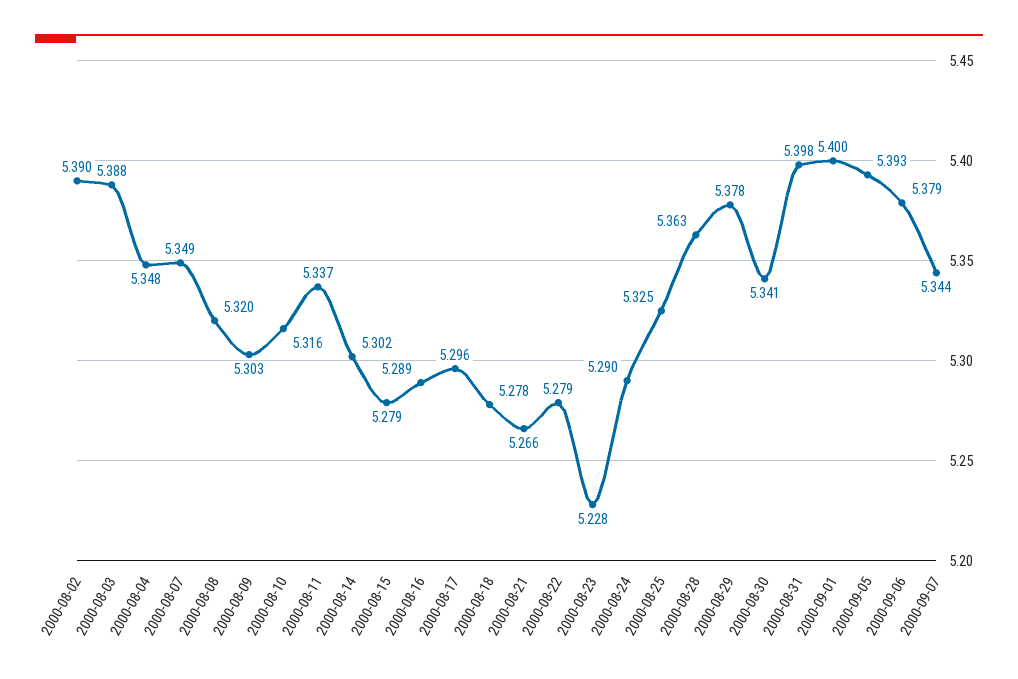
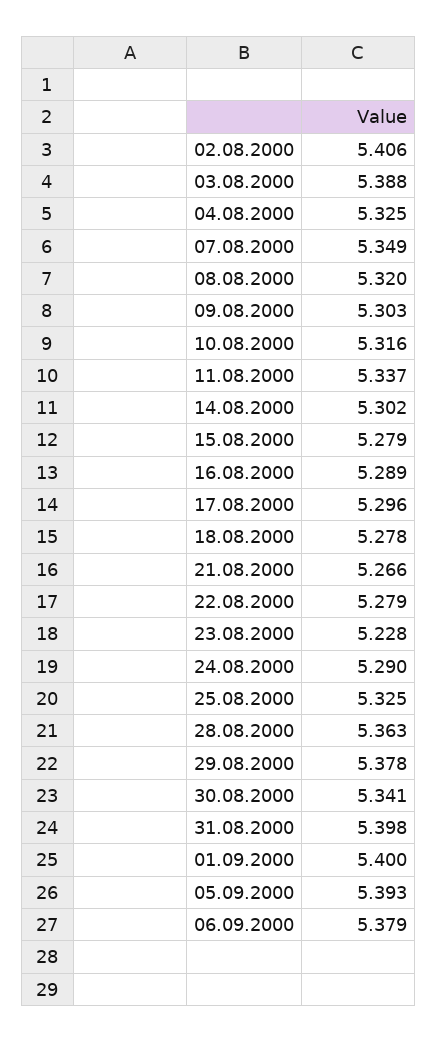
2000-08-02: 5.39 -> 5.406
2000-08-04: 5.348 -> 5.325
2000-09-07: 5.344 -> none

